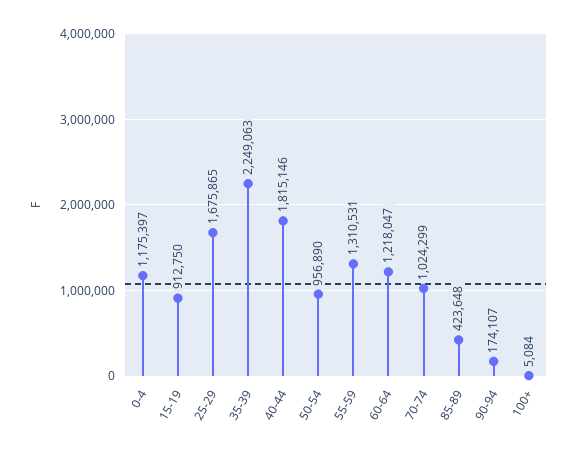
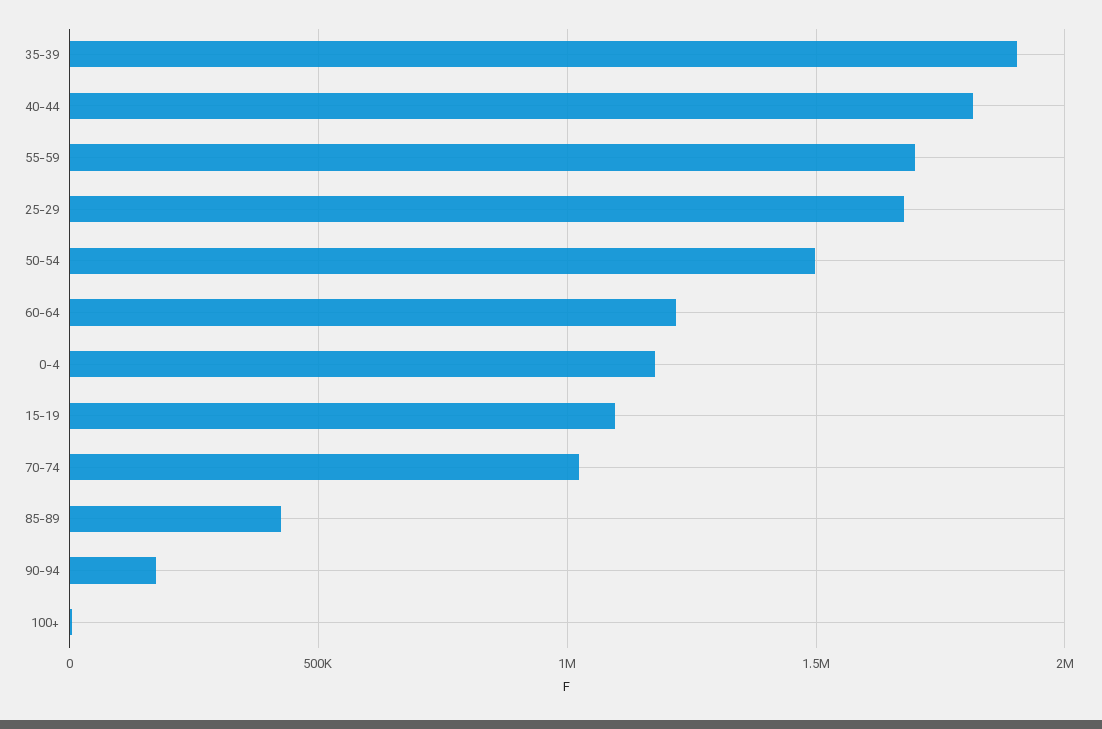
15-19: 912750 -> 1100000
35-39: 2249063 -> 1900000
50-54: 956890 -> 1500000
55-59: 1310531 -> 1700000

